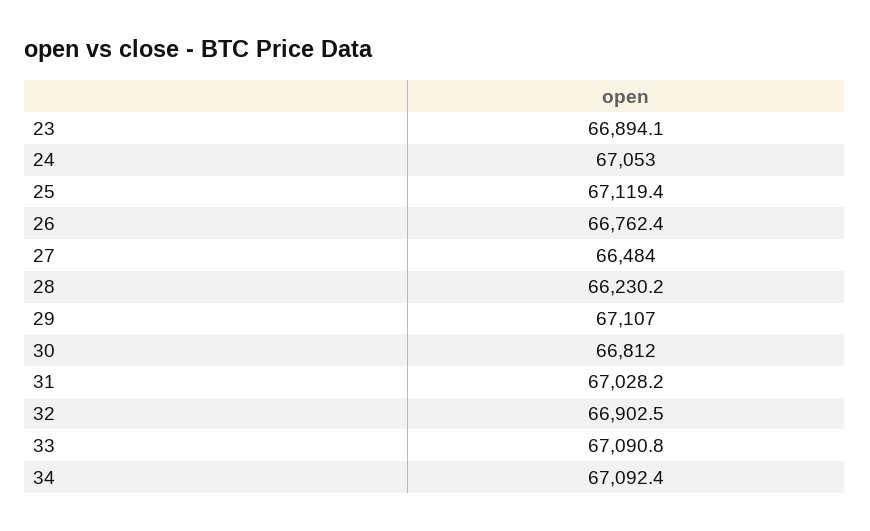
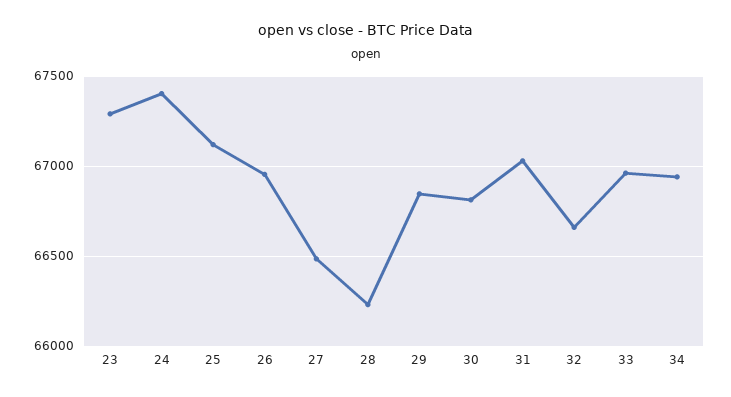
23: 66894.1 -> 67300
24: 67053 -> 67400
26: 66762.4 -> 66950
29: 67107 -> 66850
32: 66902.5 -> 66650
33: 67090.8 -> 66950
34: 67092.4 -> 66950

